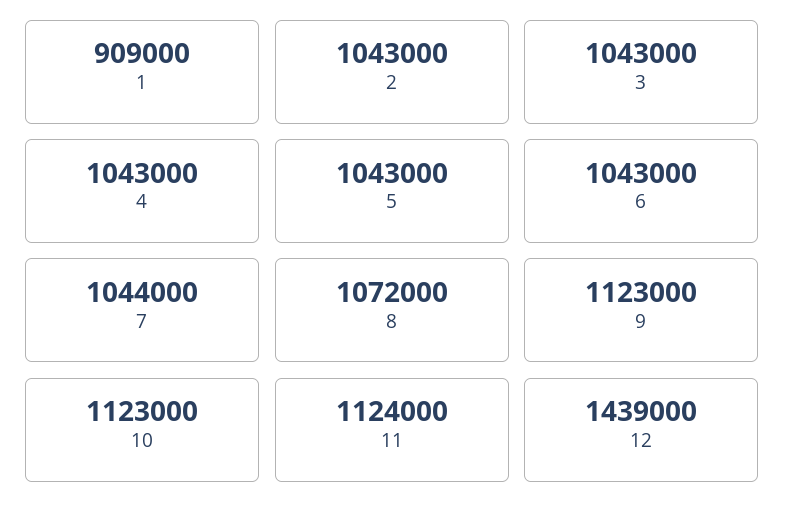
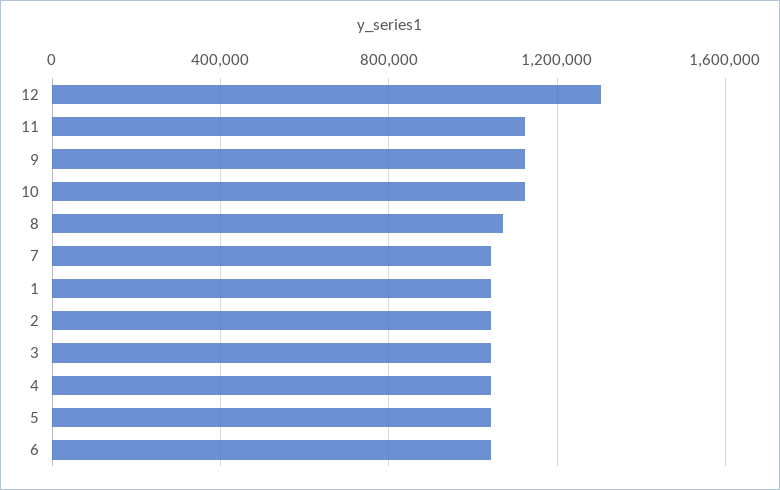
1: 909000 -> 1050000
12: 1439000 -> 1300000

